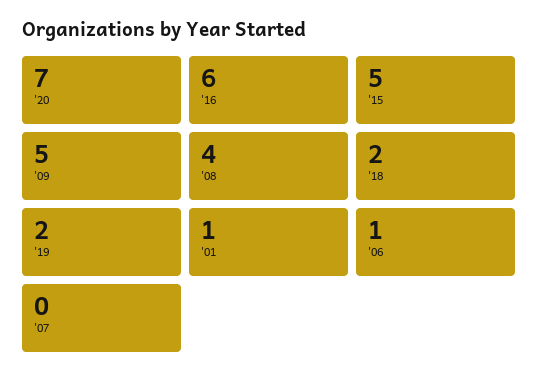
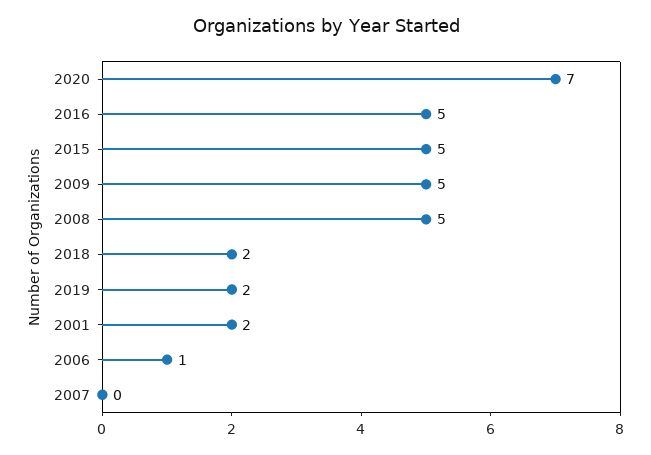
'16: 6 -> 5
'08: 4 -> 5
'01: 1 -> 2

